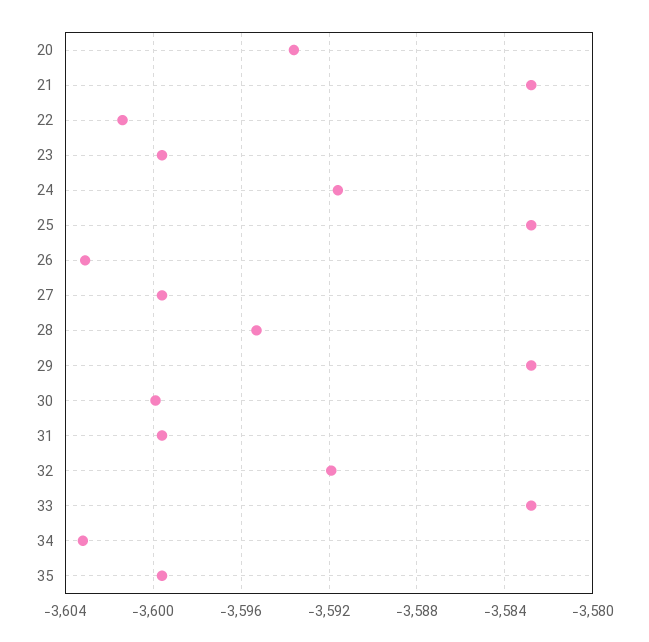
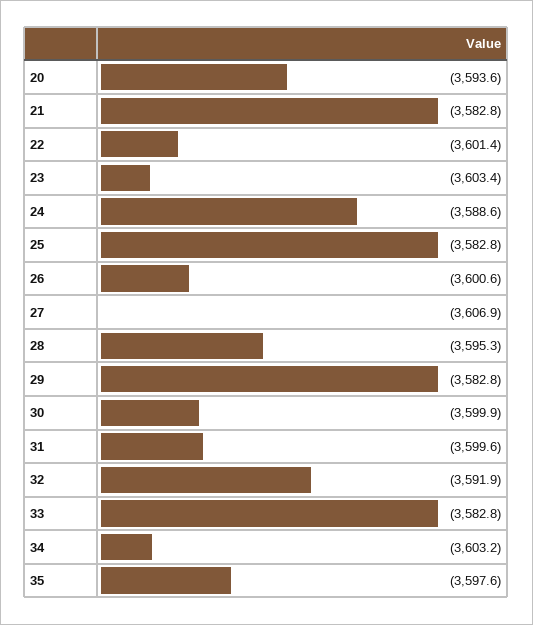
23: -3599.5 -> -3603.4
24: -3591.5 -> -3588.6
26: -3603 -> -3600.6
27: -3599.5 -> -3606.9
35: -3599.5 -> -3597.6

